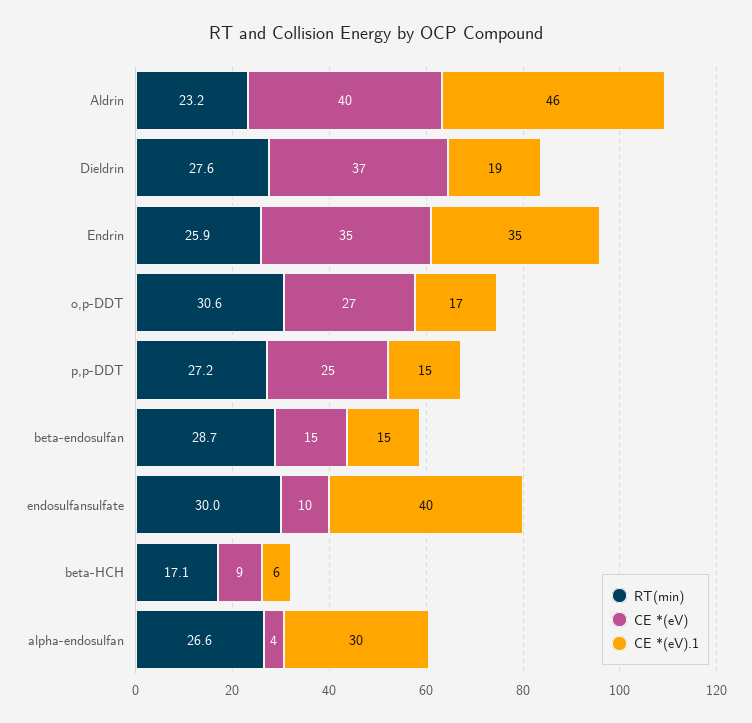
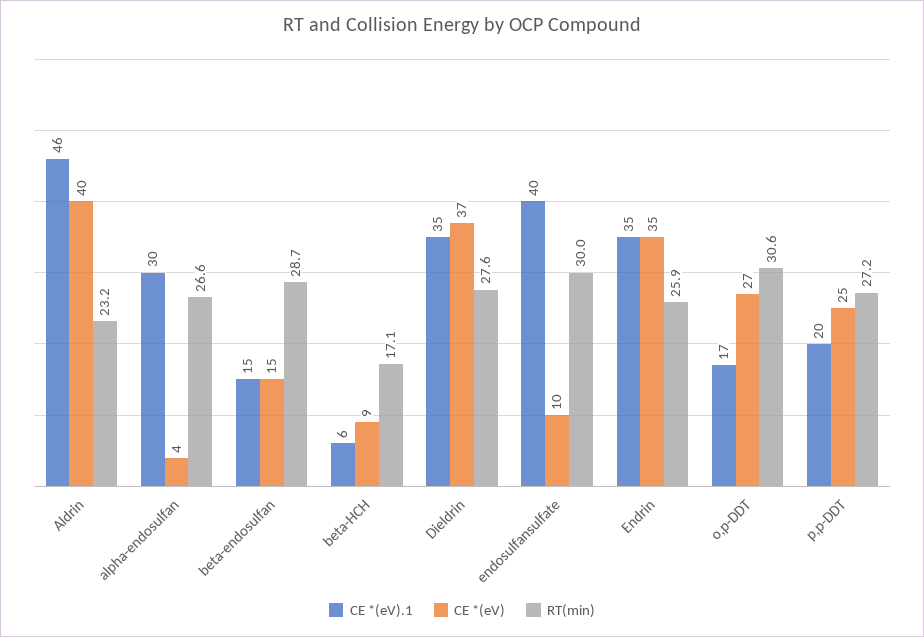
CE *(eV).1, Dieldrin: 19 -> 35
CE *(eV).1, p,p-DDT: 15 -> 20

